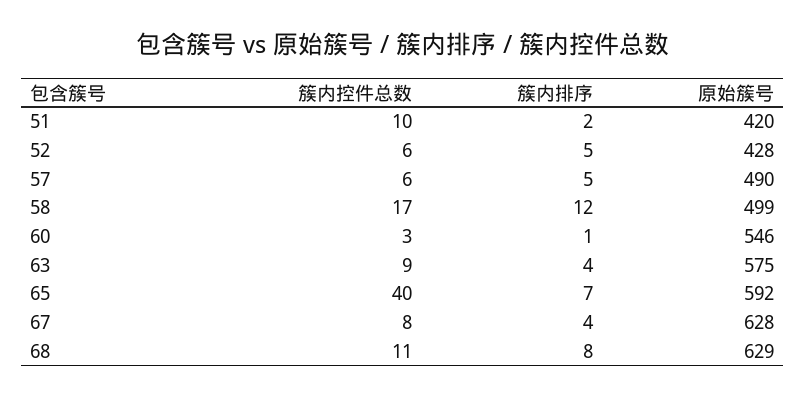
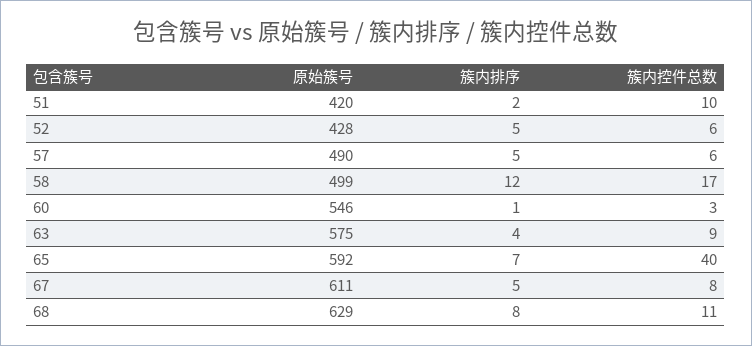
簇内排序, 67: 4 -> 5
原始簇号, 67: 628 -> 611

